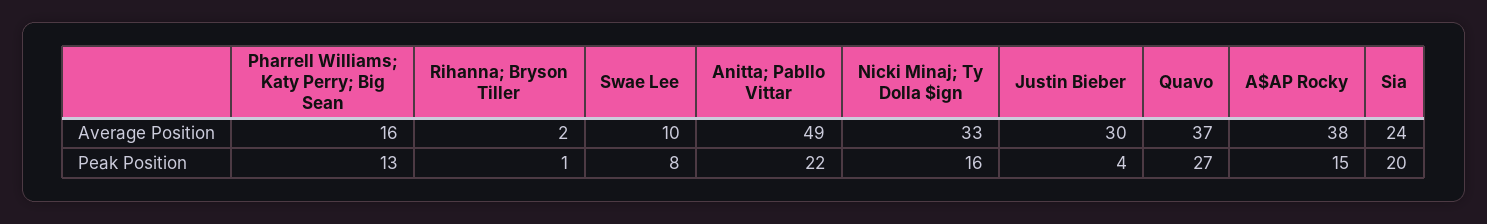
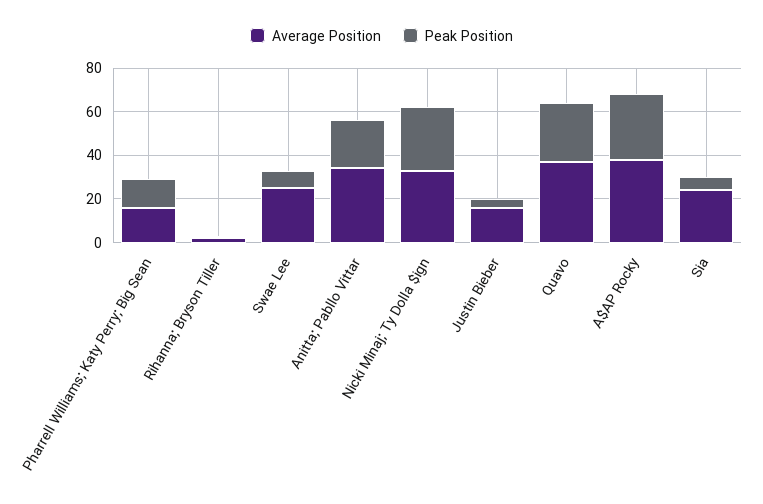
Average Position, Swae Lee: 10 -> 25
Average Position, Anitta; Pabllo Vittar: 49 -> 35
Average Position, Justin Bieber: 30 -> 15
Peak Position, Nicki Minaj; Ty Dolla $ign: 16 -> 30
Peak Position, A$AP Rocky: 15 -> 30
Peak Position, Sia: 20 -> 5

